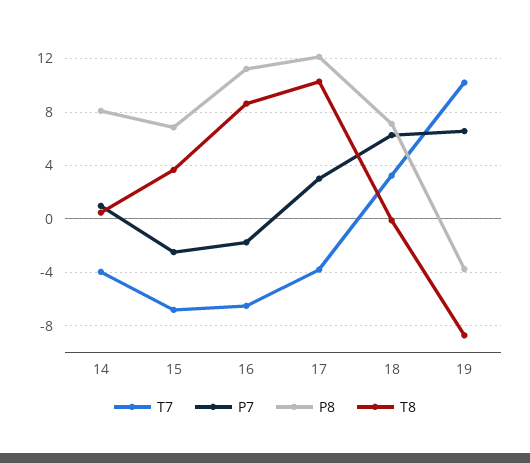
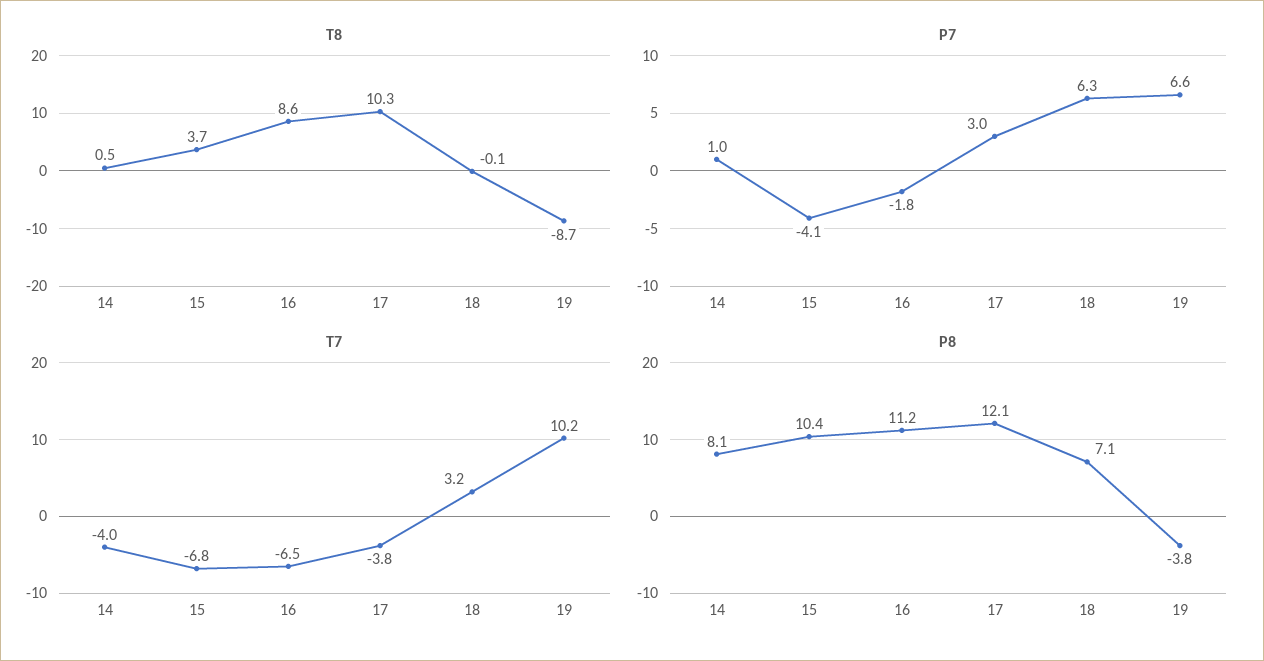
P7, 15: -2.5 -> -4.1
P8, 15: 7 -> 10.4

